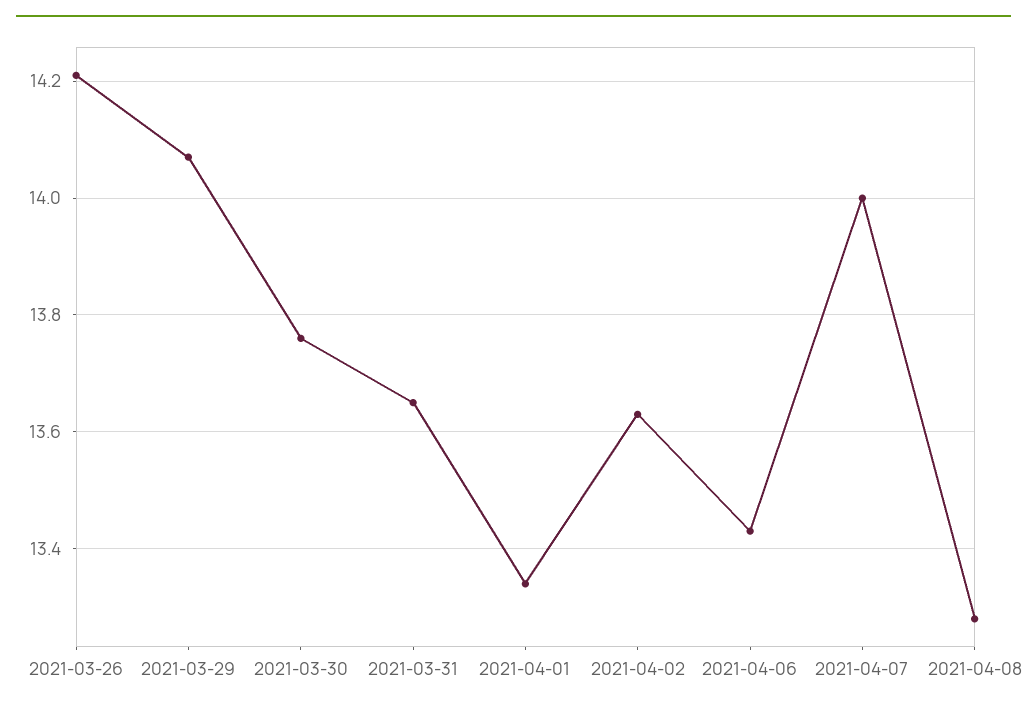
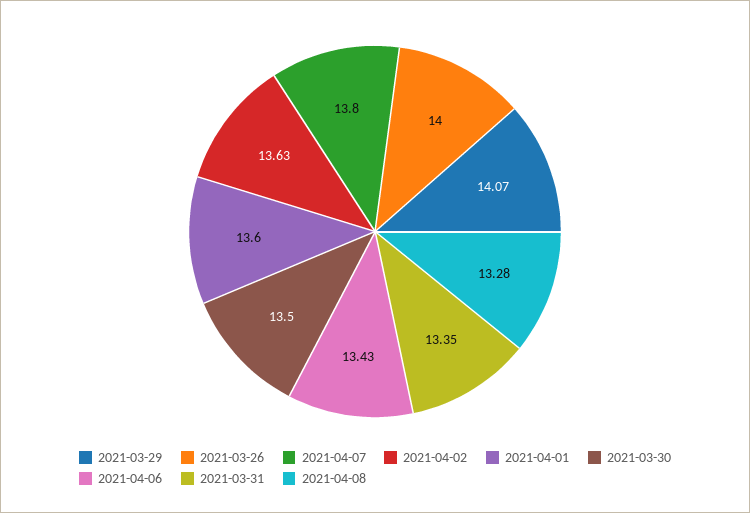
2021-03-26: 14.2 -> 14
2021-03-30: 13.75 -> 13.5
2021-03-31: 13.65 -> 13.35
2021-04-01: 13.35 -> 13.6
2021-04-07: 14 -> 13.8

